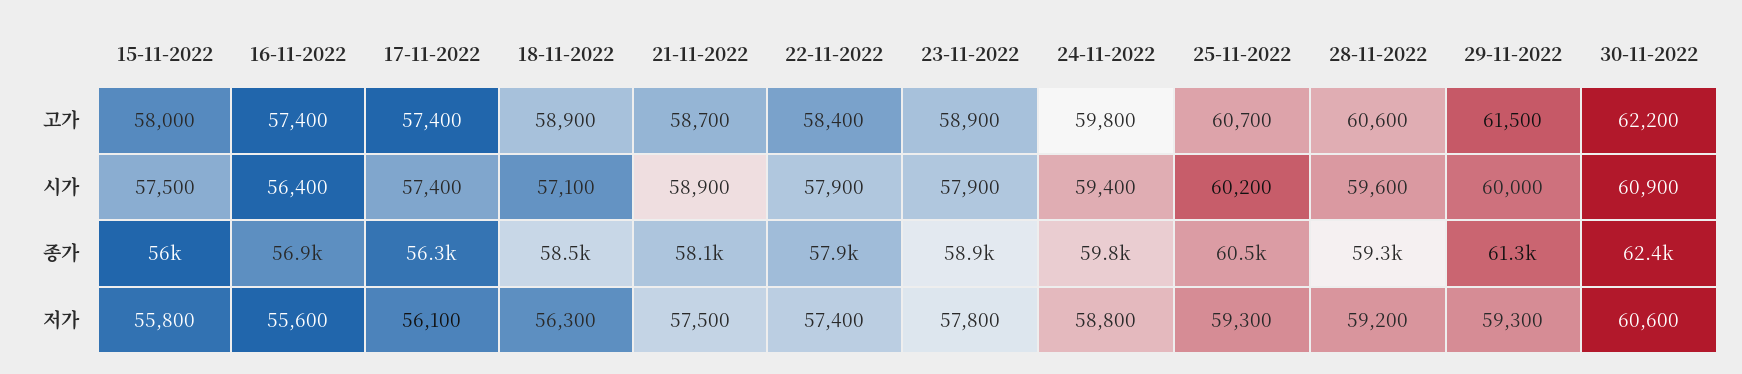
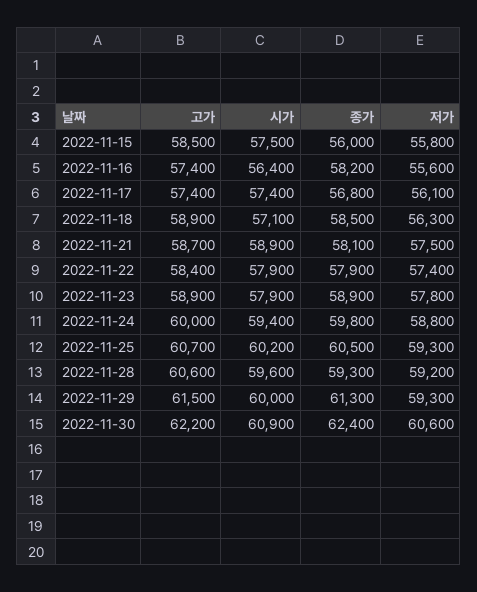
15-11-2022, 고가: 58000 -> 58500
24-11-2022, 고가: 59800 -> 60000
16-11-2022, 종가: 56900 -> 58200
17-11-2022, 종가: 56300 -> 56800

